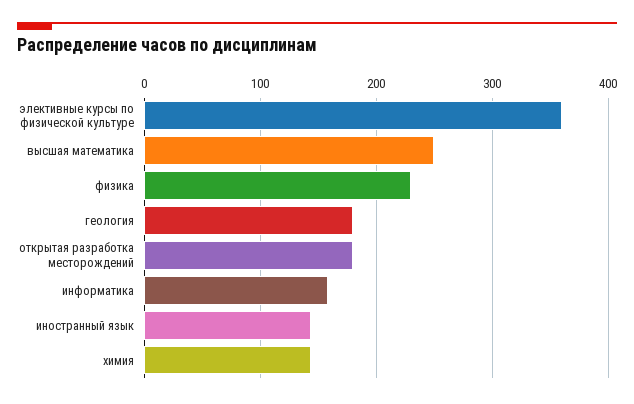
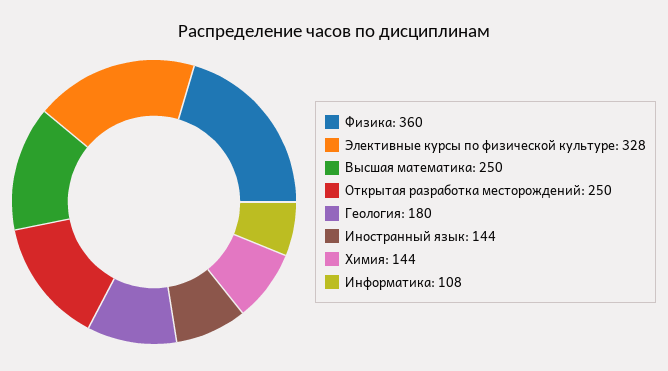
элективные курсы по физической культуре: 360 -> 328
физика: 230 -> 360
открытая разработка месторождений: 180 -> 250
информатика: 160 -> 108

